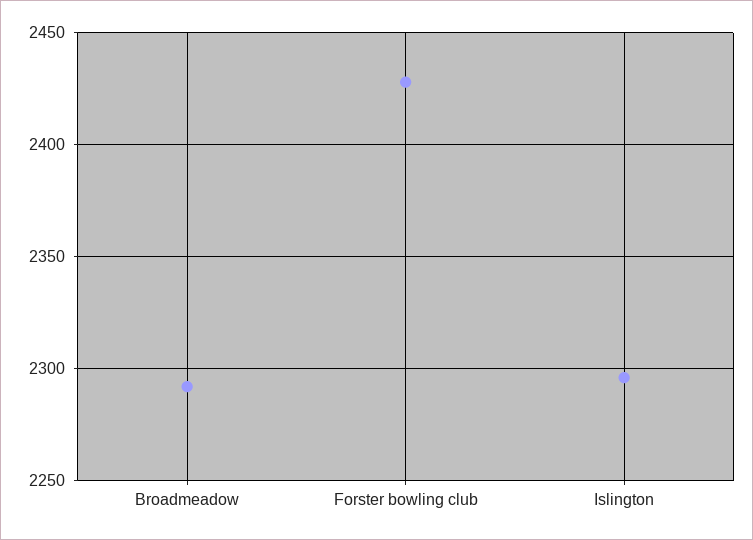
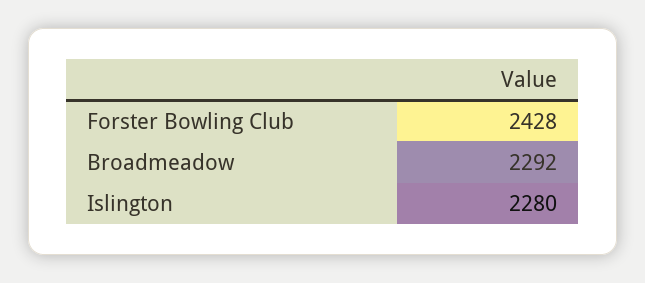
Islington: 2295 -> 2280

